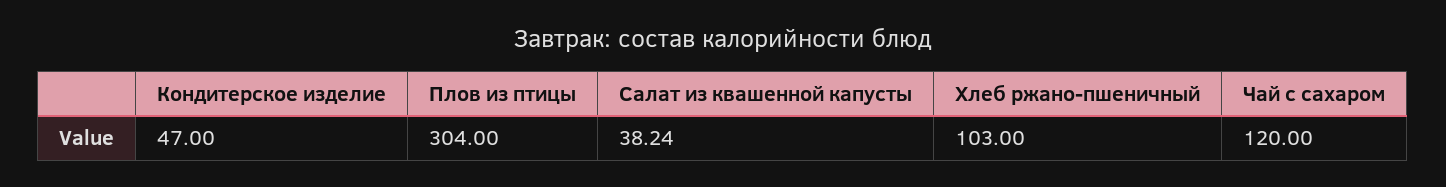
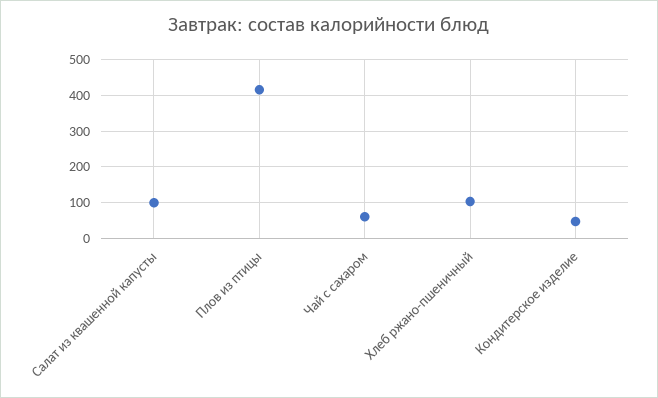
Плов из птицы: 304 -> 420
Салат из квашенной капусты: 38.24 -> 100
Чай с сахаром: 120 -> 60

